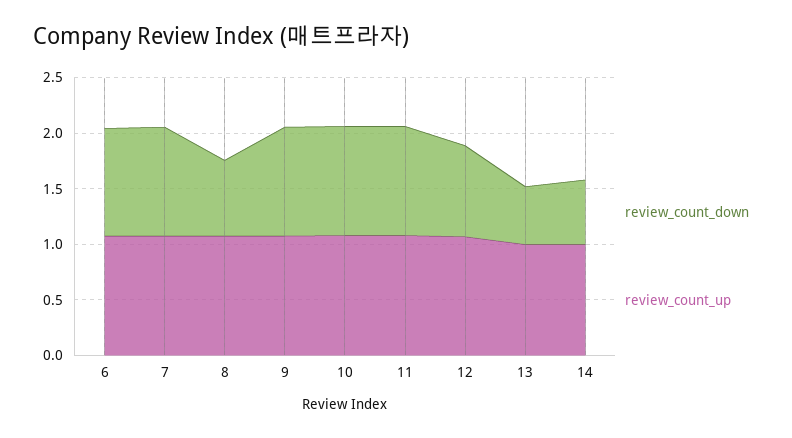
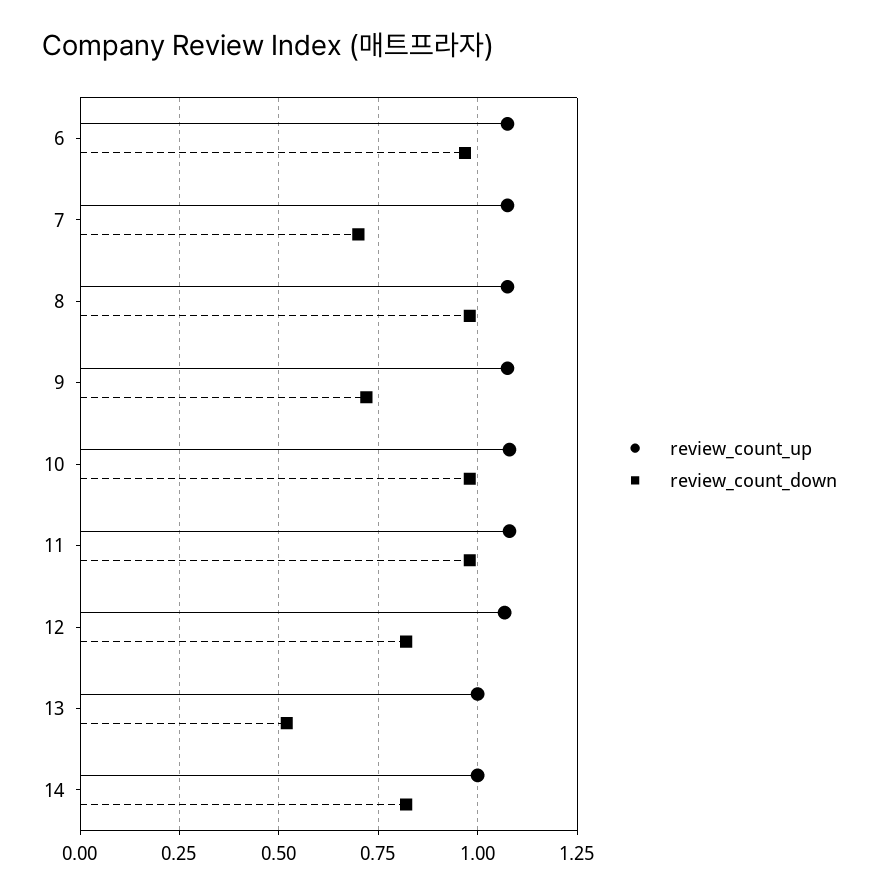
review_count_down, 7: 1 -> 0.7
review_count_down, 8: 0.7 -> 0.975
review_count_down, 9: 1 -> 0.725
review_count_down, 14: 0.6 -> 0.825

